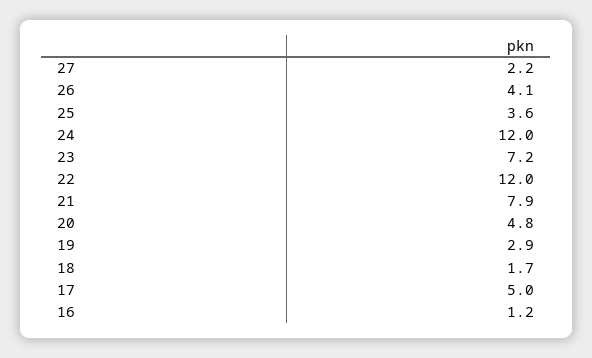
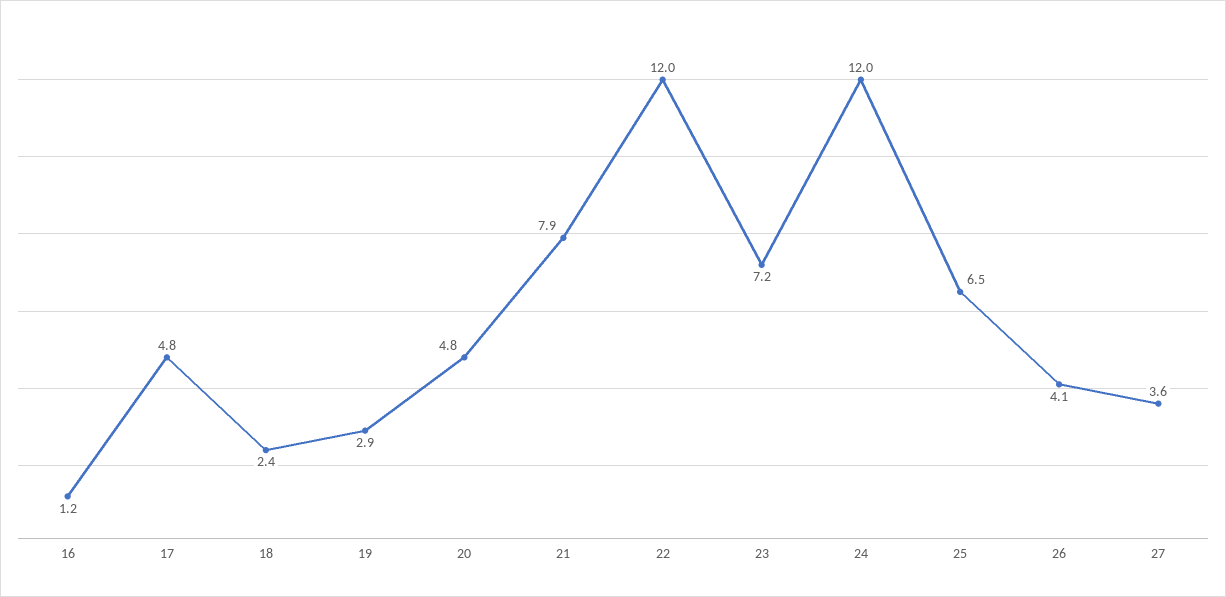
27: 2.2 -> 3.6
25: 3.6 -> 6.5
18: 1.7 -> 2.4
17: 5 -> 4.8

